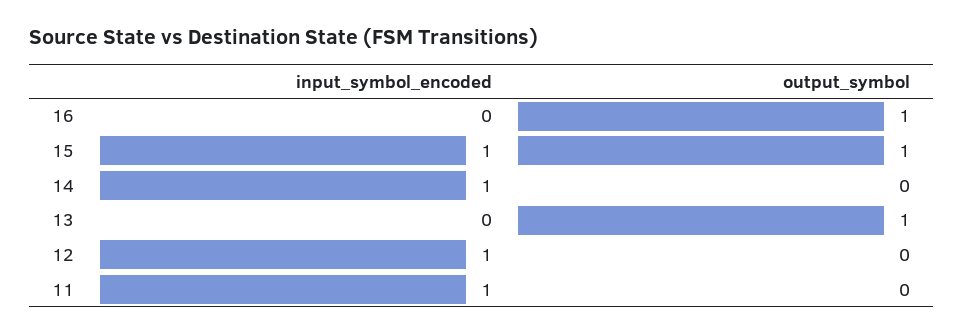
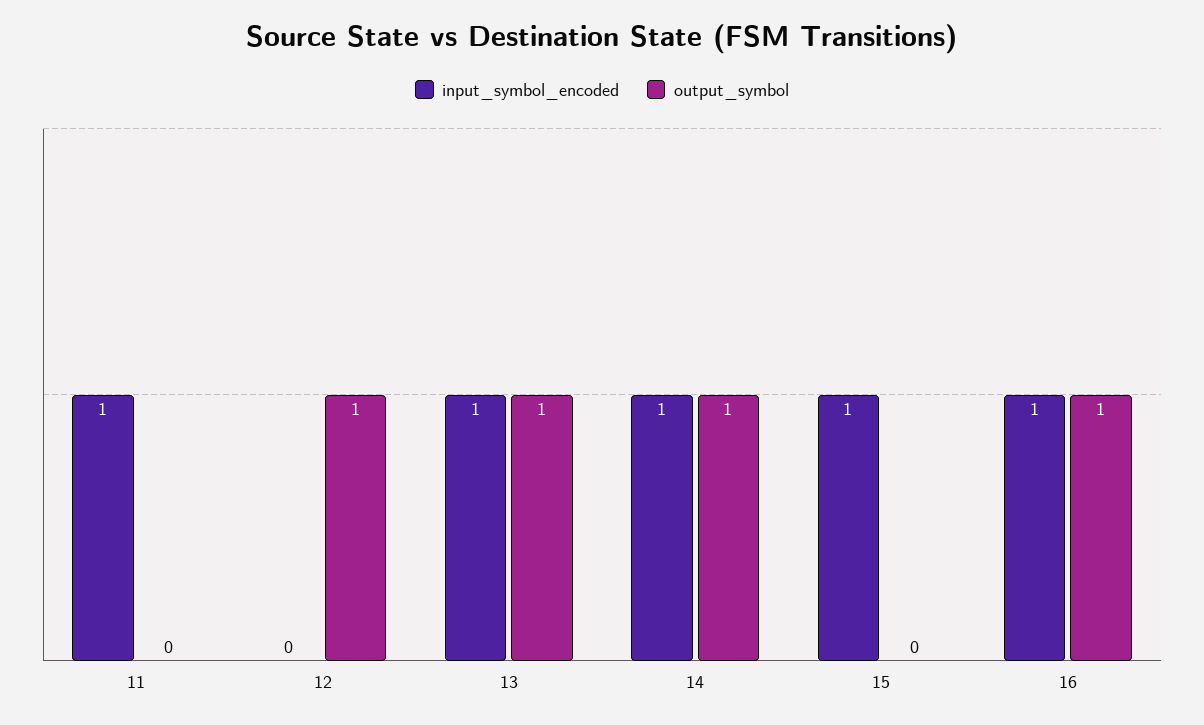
input_symbol_encoded, 16: 0 -> 1
output_symbol, 15: 1 -> 0
output_symbol, 14: 0 -> 1
input_symbol_encoded, 13: 0 -> 1
input_symbol_encoded, 12: 1 -> 0
output_symbol, 12: 0 -> 1

